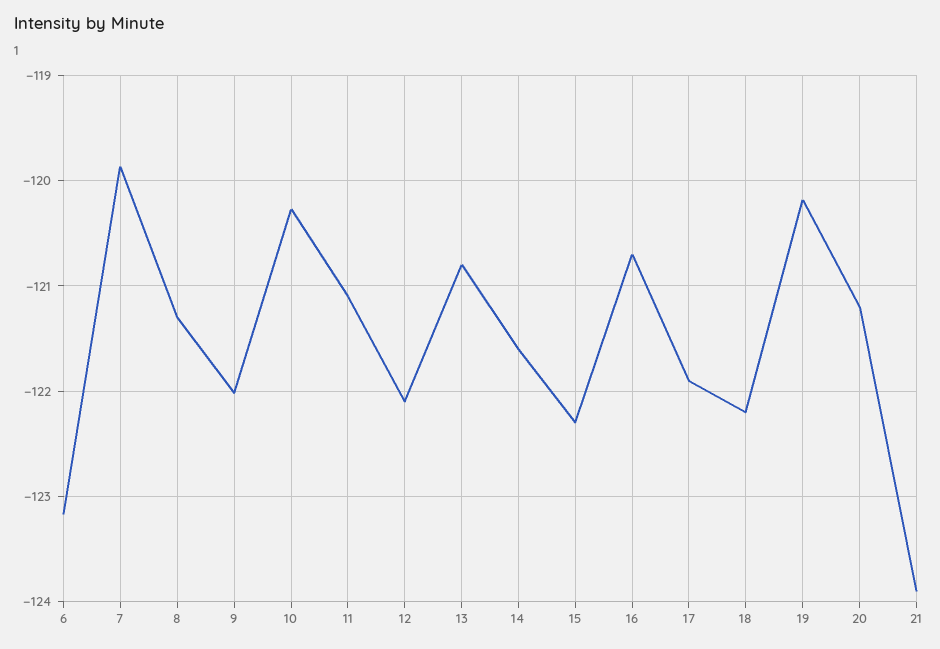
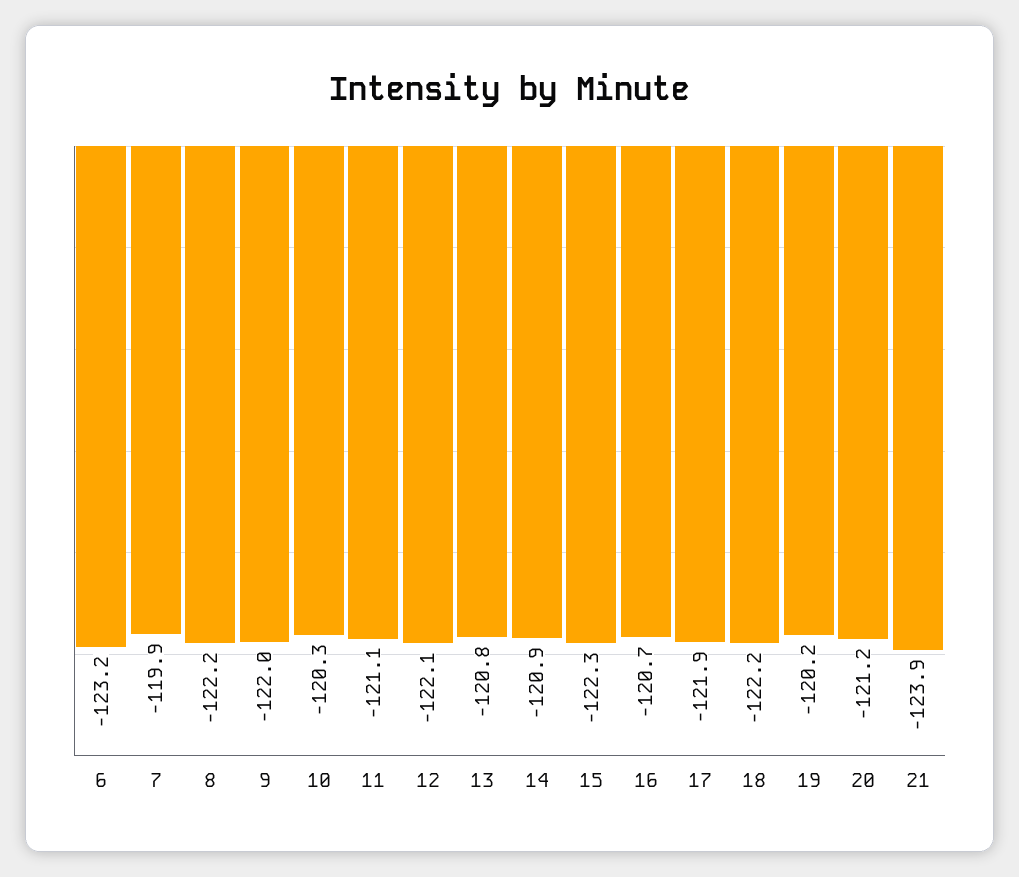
8: -121.3 -> -122.2
14: -121.6 -> -120.9

